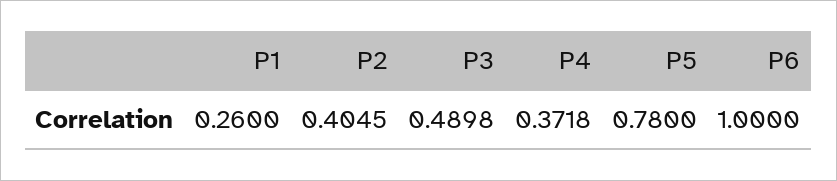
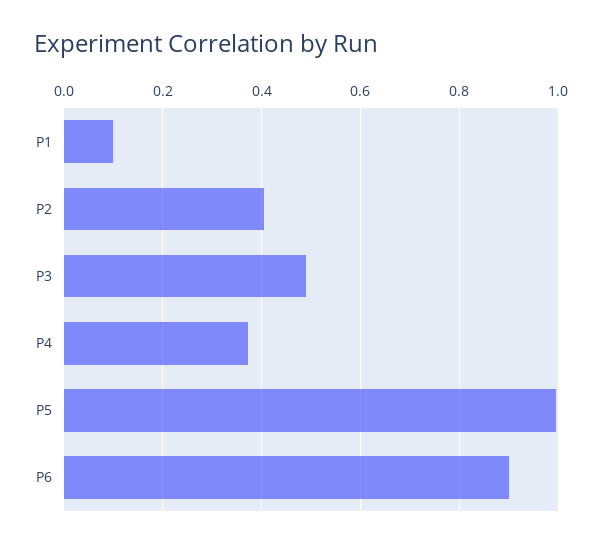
P1: 0.26 -> 0.1
P5: 0.78 -> 1
P6: 1 -> 0.9

